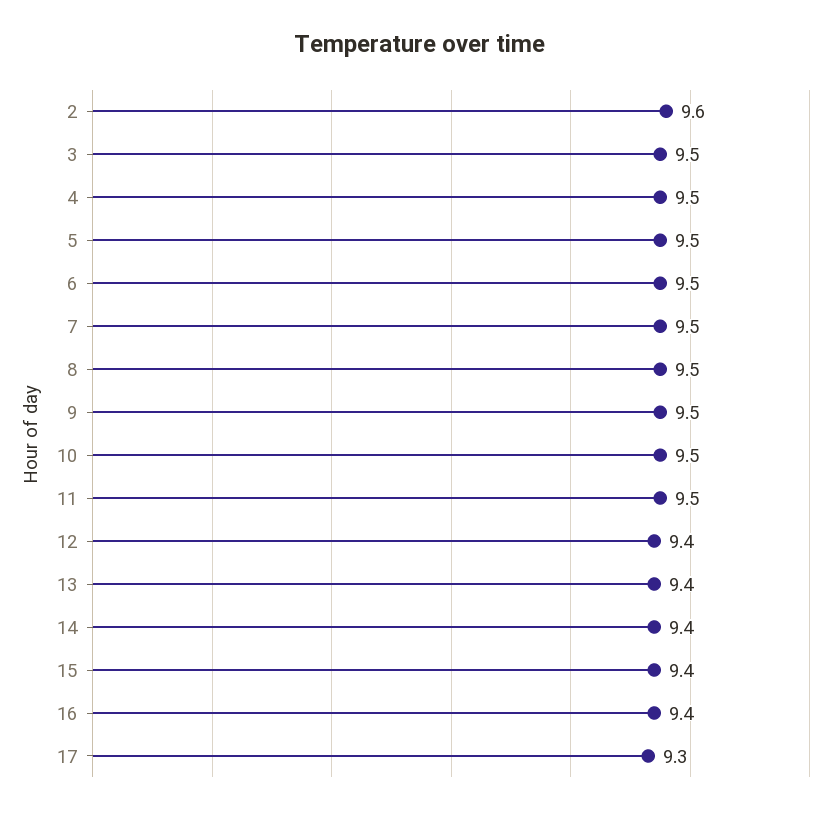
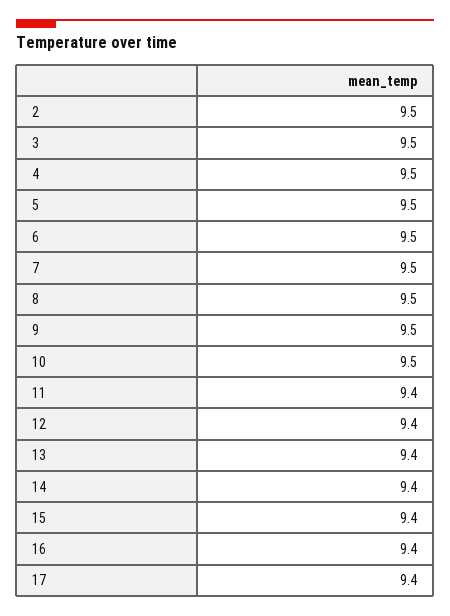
2: 9.6 -> 9.5
11: 9.5 -> 9.4
17: 9.3 -> 9.4

